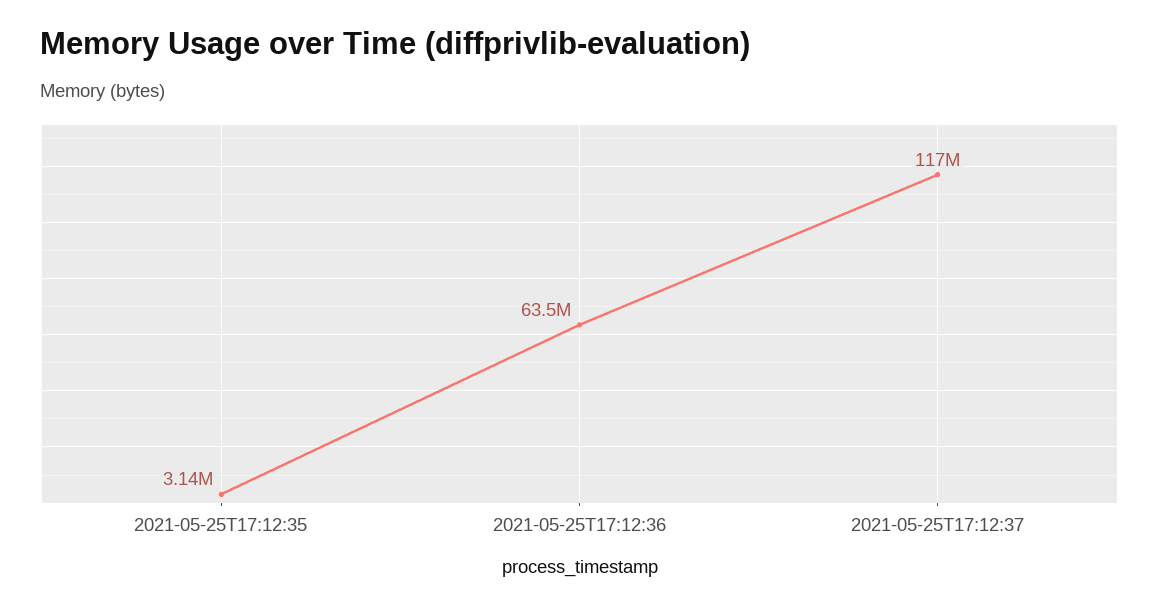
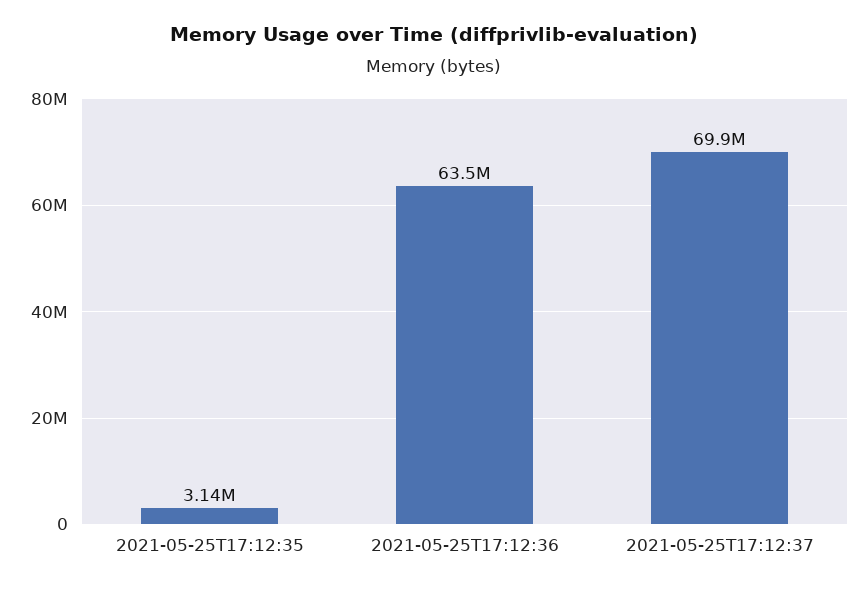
2021-05-25T17:12:37: 117000000 -> 69900000

